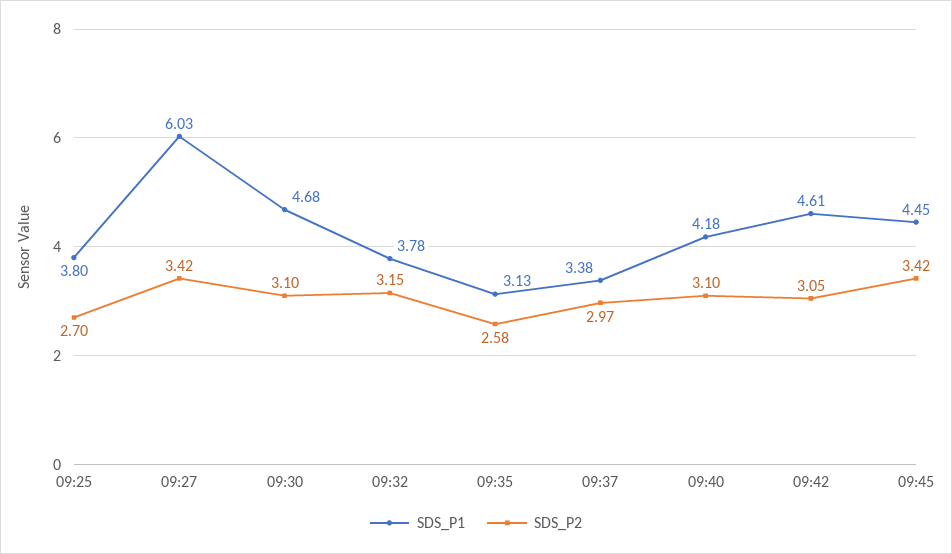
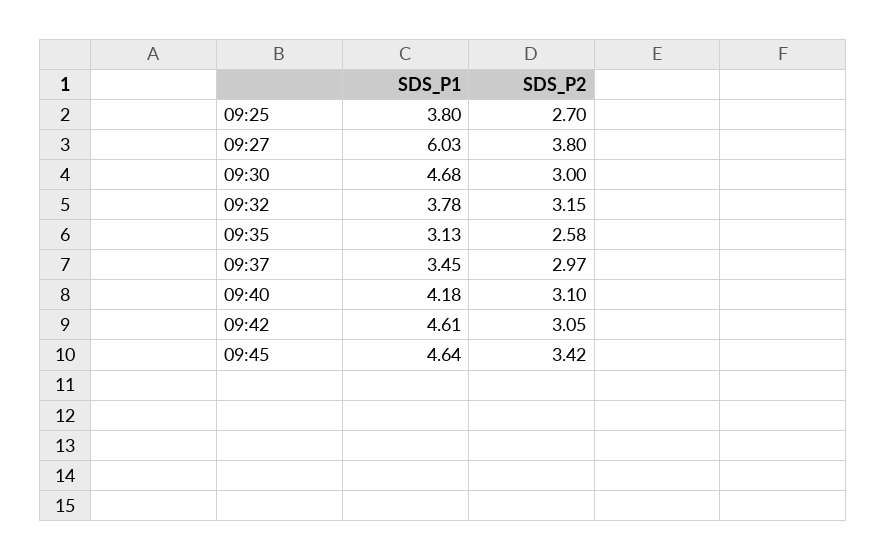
SDS_P2, 09:27: 3.42 -> 3.8
SDS_P2, 09:30: 3.1 -> 3
SDS_P1, 09:37: 3.38 -> 3.45
SDS_P1, 09:45: 4.45 -> 4.64

